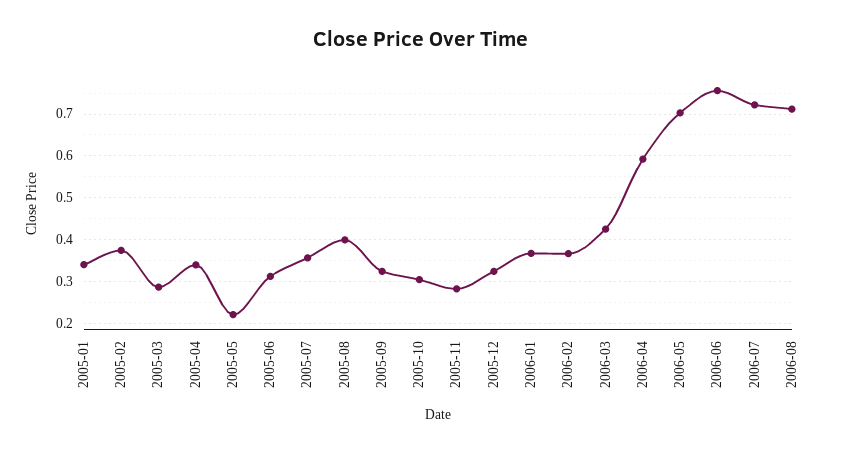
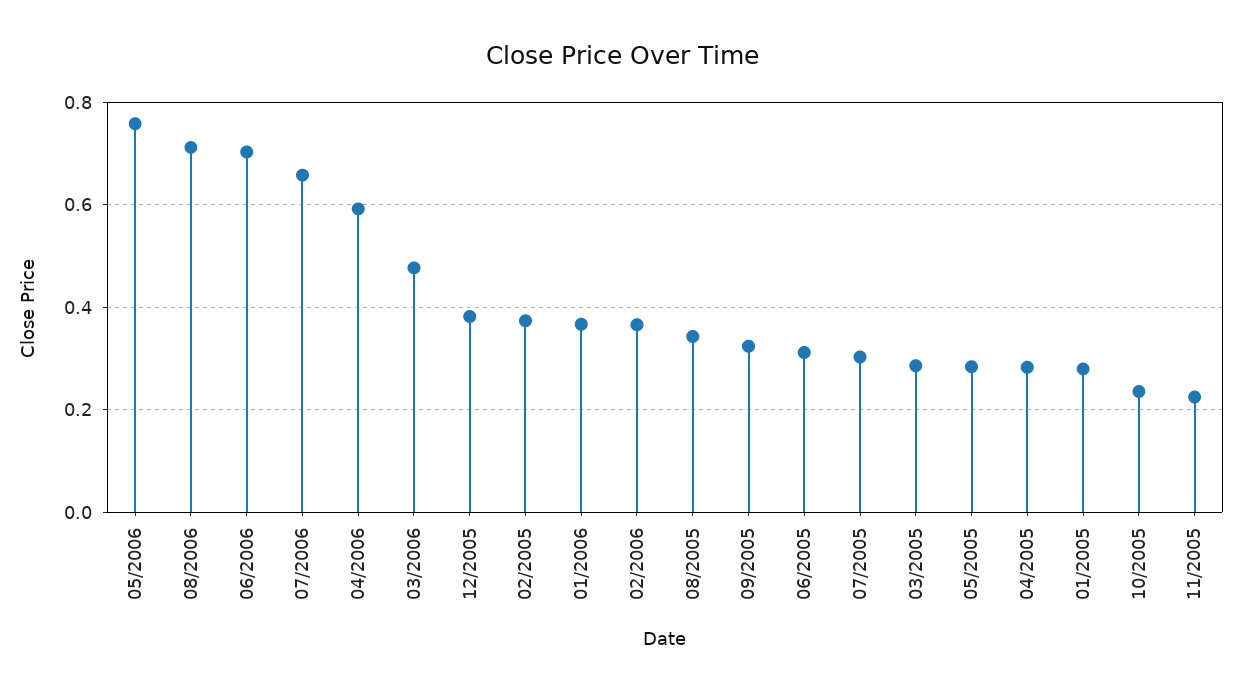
2005-01: 0.34 -> 0.28
2005-04: 0.34 -> 0.28
2005-05: 0.22 -> 0.28
2005-07: 0.36 -> 0.3
2005-08: 0.4 -> 0.34
2005-10: 0.3 -> 0.24
2005-11: 0.28 -> 0.22
2005-12: 0.32 -> 0.38
2006-03: 0.42 -> 0.48
2006-05: 0.7 -> 0.76
2006-06: 0.76 -> 0.7
2006-07: 0.72 -> 0.66

